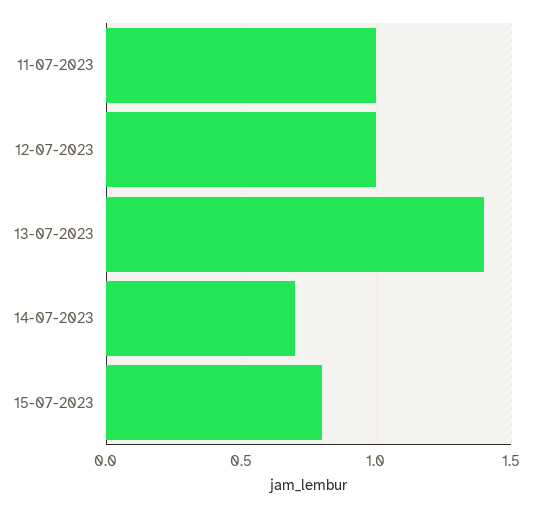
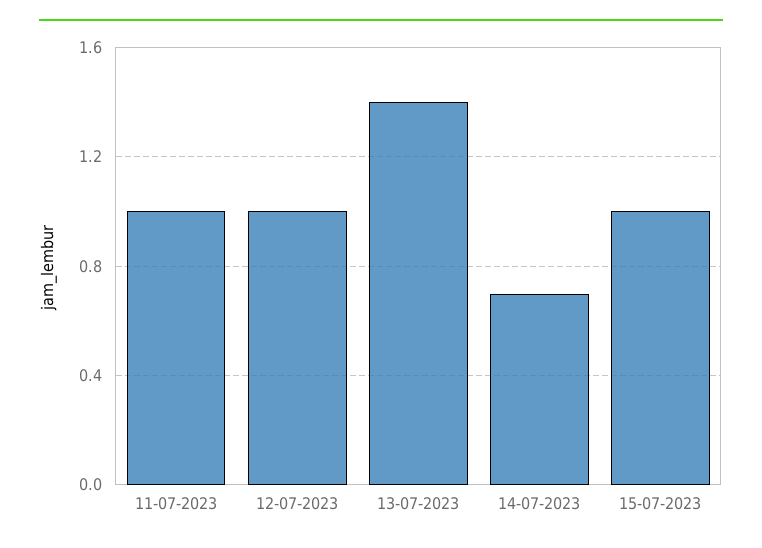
15-07-2023: 0.8 -> 1

